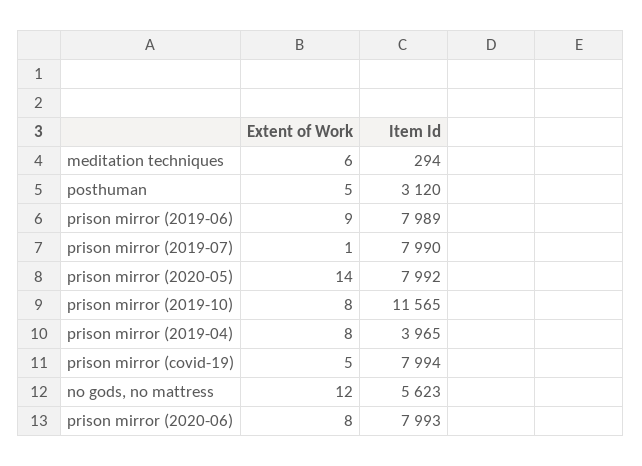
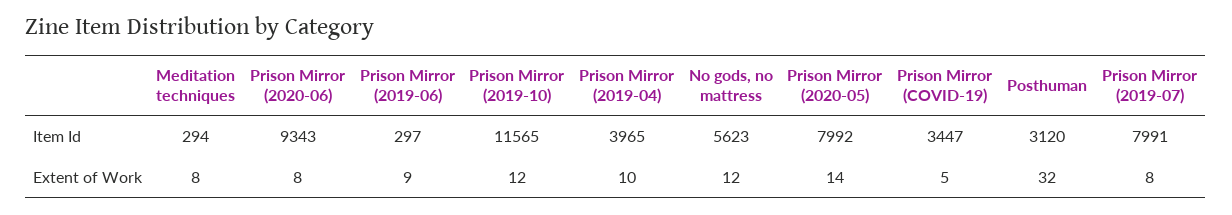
Extent of Work, meditation techniques: 6 -> 8
Extent of Work, posthuman: 5 -> 32
Item Id, prison mirror (2019-06): 7989 -> 297
Extent of Work, prison mirror (2019-07): 1 -> 8
Item Id, prison mirror (2019-07): 7990 -> 7991
Extent of Work, prison mirror (2019-10): 8 -> 12
Extent of Work, prison mirror (2019-04): 8 -> 10
Item Id, prison mirror (covid-19): 7994 -> 3447
Item Id, prison mirror (2020-06): 7993 -> 9343

